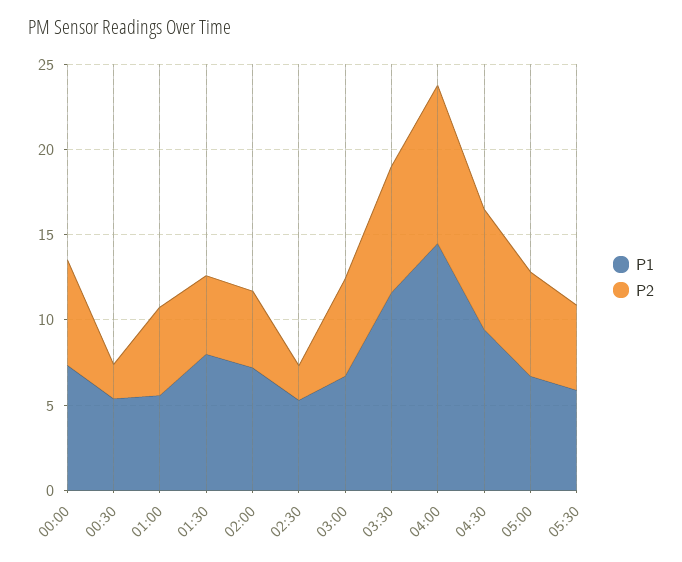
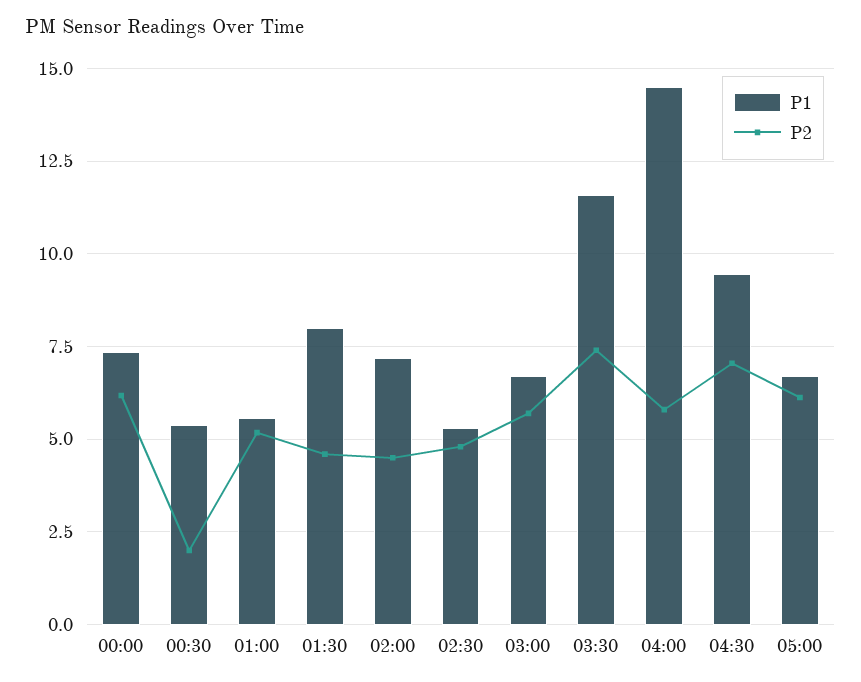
P2, 02:30: 2 -> 4.75
P2, 04:00: 9 -> 5.75
P1, 05:30: 6 -> none
P2, 05:30: 5 -> none

